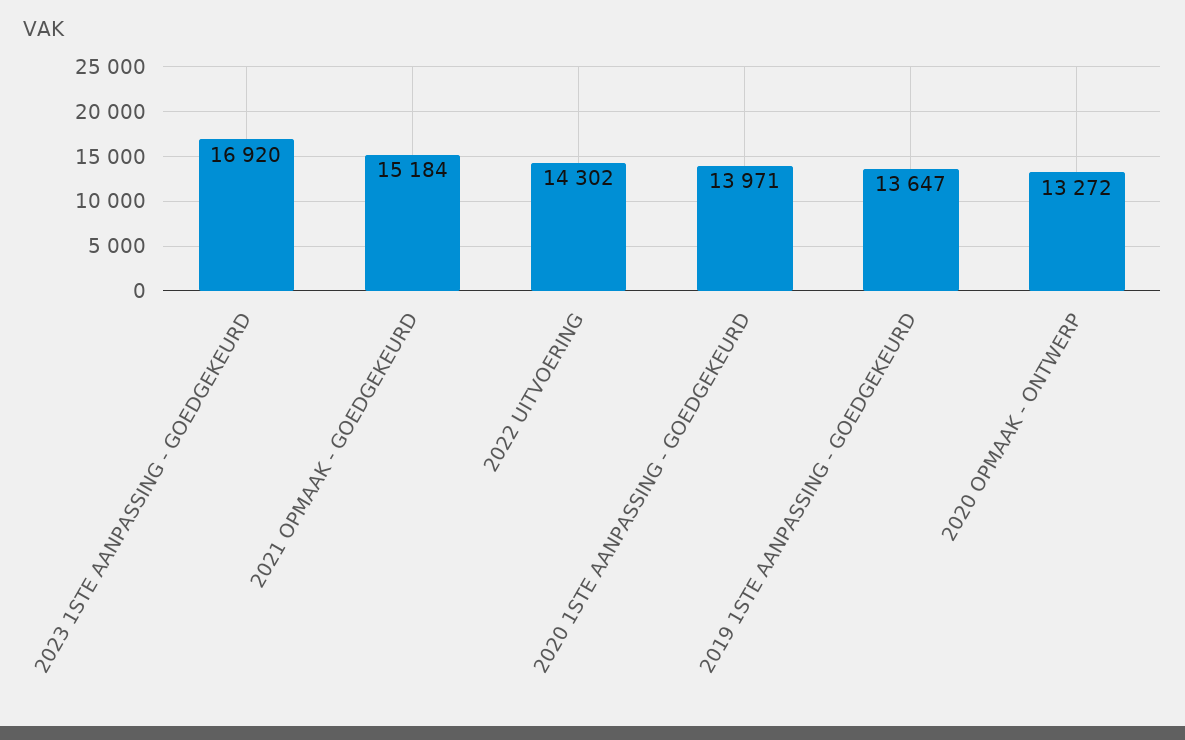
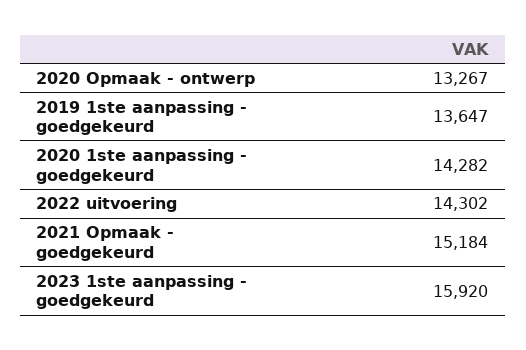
2023 1STE AANPASSING - GOEDGEKEURD: 16920 -> 15920
2020 1STE AANPASSING - GOEDGEKEURD: 13971 -> 14282
2020 OPMAAK - ONTWERP: 13272 -> 13267

